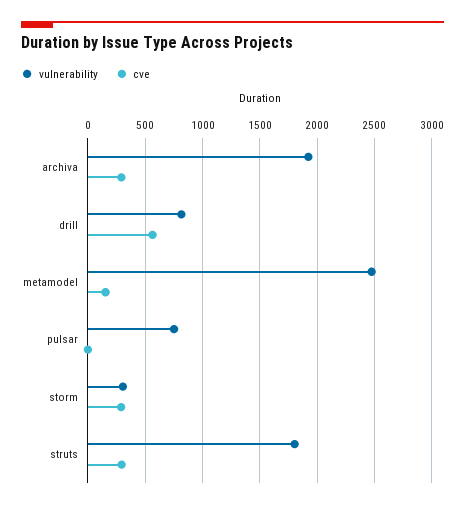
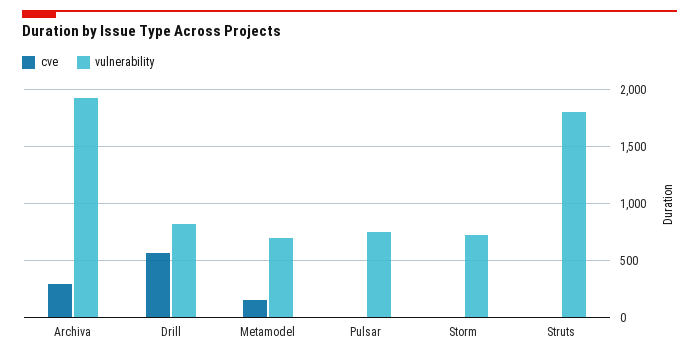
vulnerability, metamodel: 2500 -> 700
vulnerability, storm: 300 -> 700
cve, storm: 300 -> 0
cve, struts: 300 -> 0

